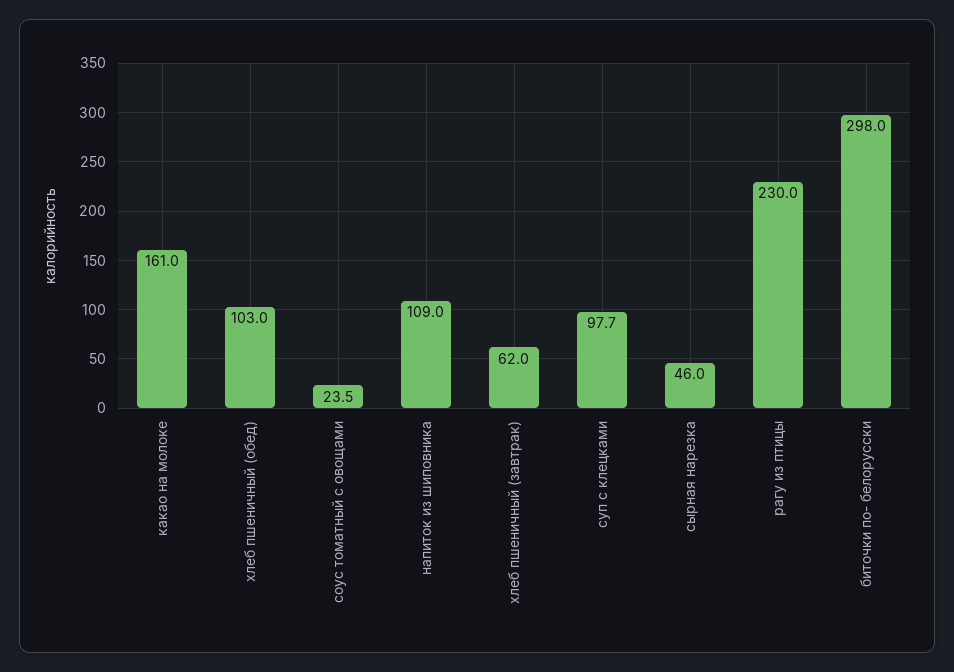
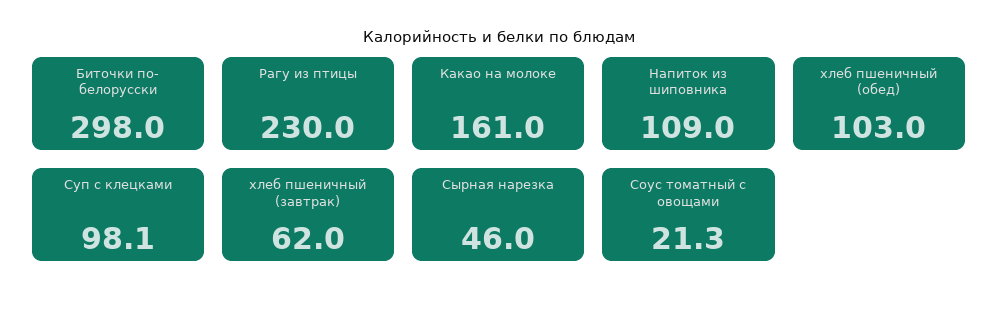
соус томатный с овощами: 23.5 -> 21.3
суп с клецками: 97.7 -> 98.1

